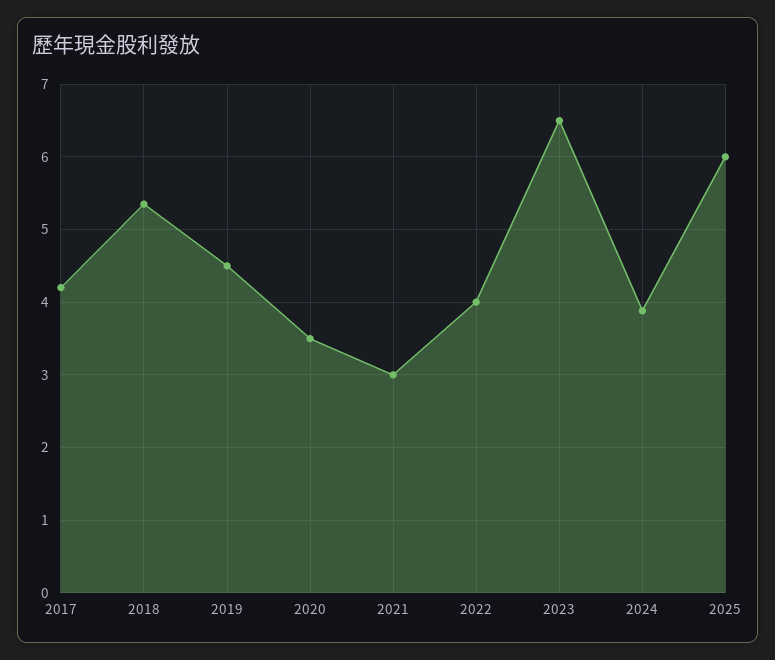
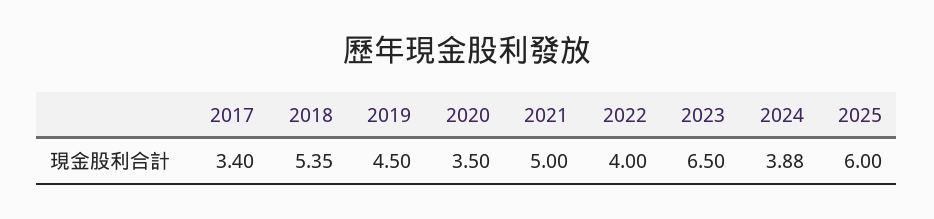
2017: 4.2 -> 3.4
2021: 3 -> 5

